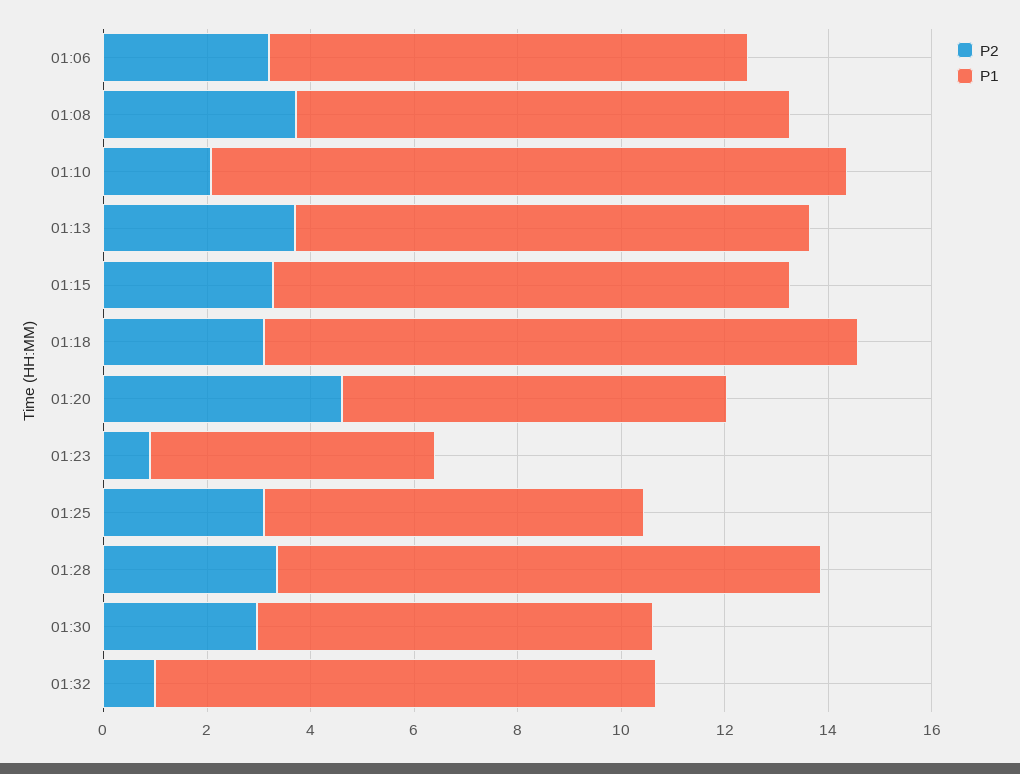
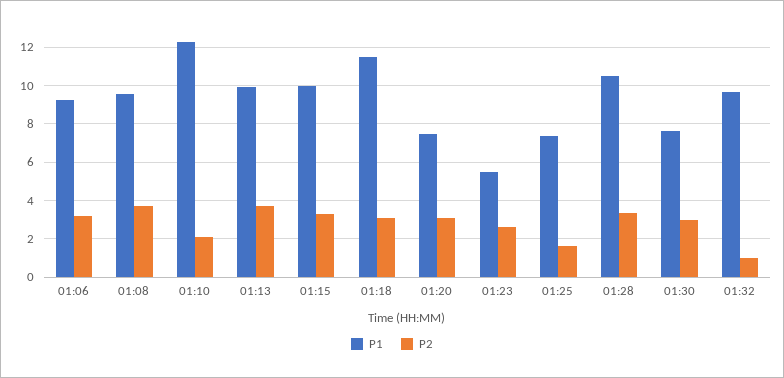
P2, 01:20: 4.5 -> 3
P2, 01:23: 1 -> 2.5
P2, 01:25: 3 -> 1.5

